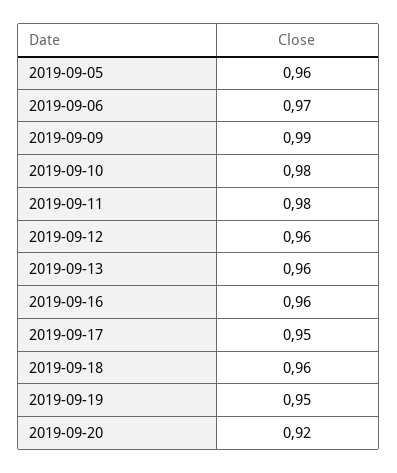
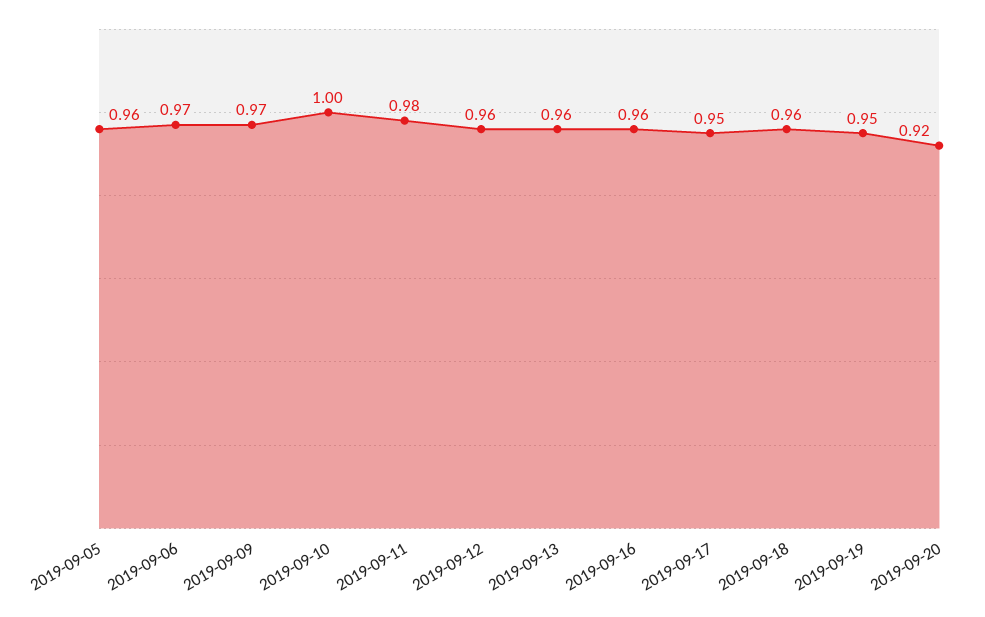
2019-09-09: 0.99 -> 0.97
2019-09-10: 0.98 -> 1

